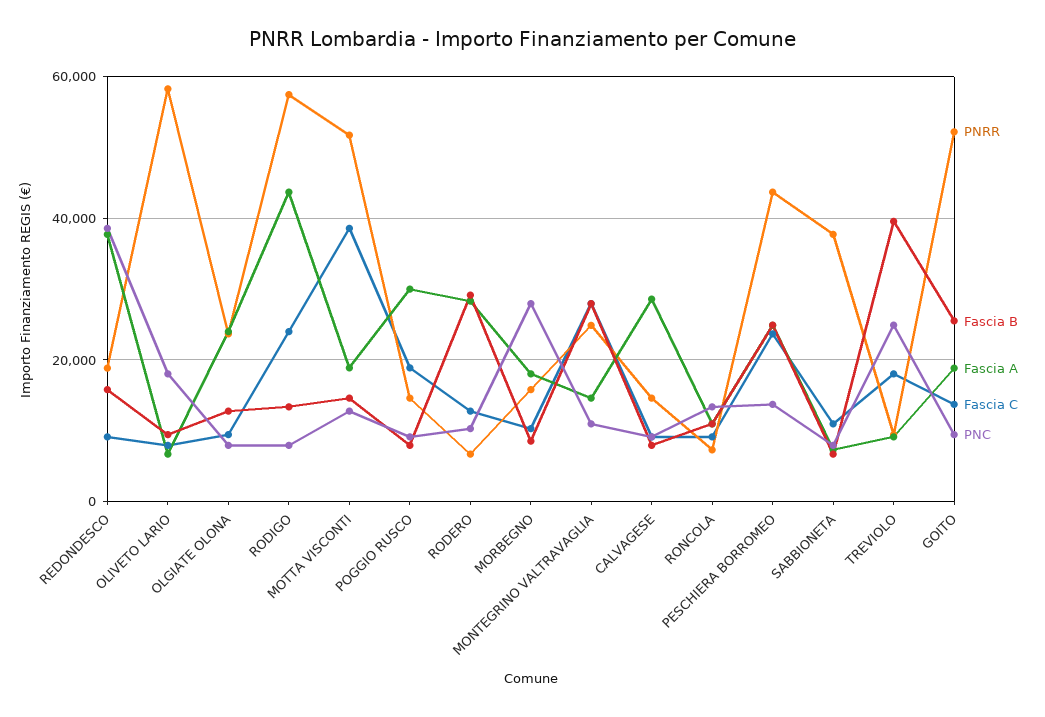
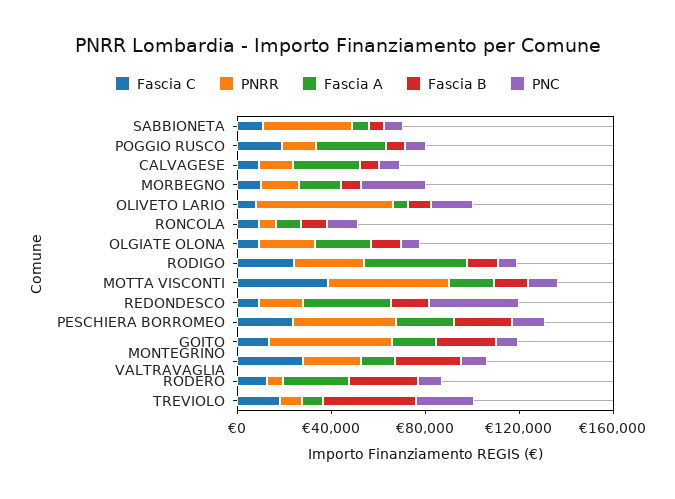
PNRR, RODIGO: 58000 -> 30000

